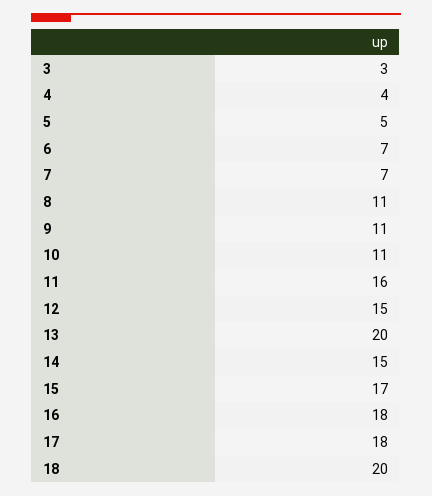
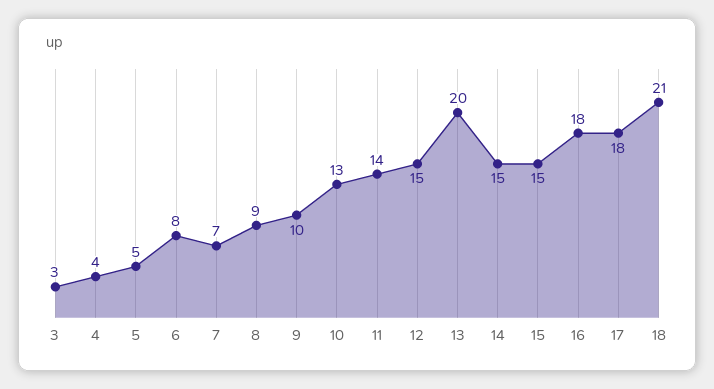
6: 7 -> 8
8: 11 -> 9
9: 11 -> 10
10: 11 -> 13
11: 16 -> 14
15: 17 -> 15
18: 20 -> 21

